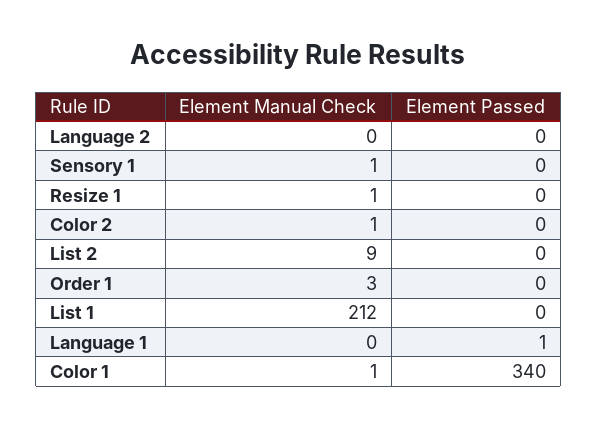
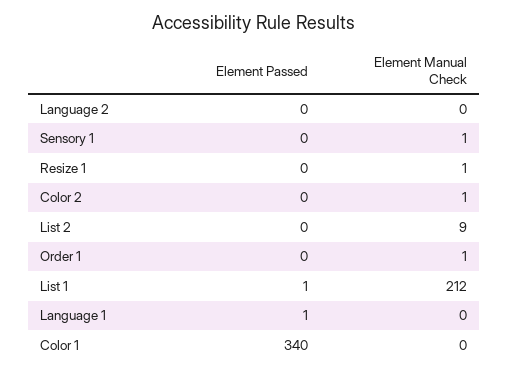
Element Manual Check, Order 1: 3 -> 1
Element Passed, List 1: 0 -> 1
Element Manual Check, Color 1: 1 -> 0

